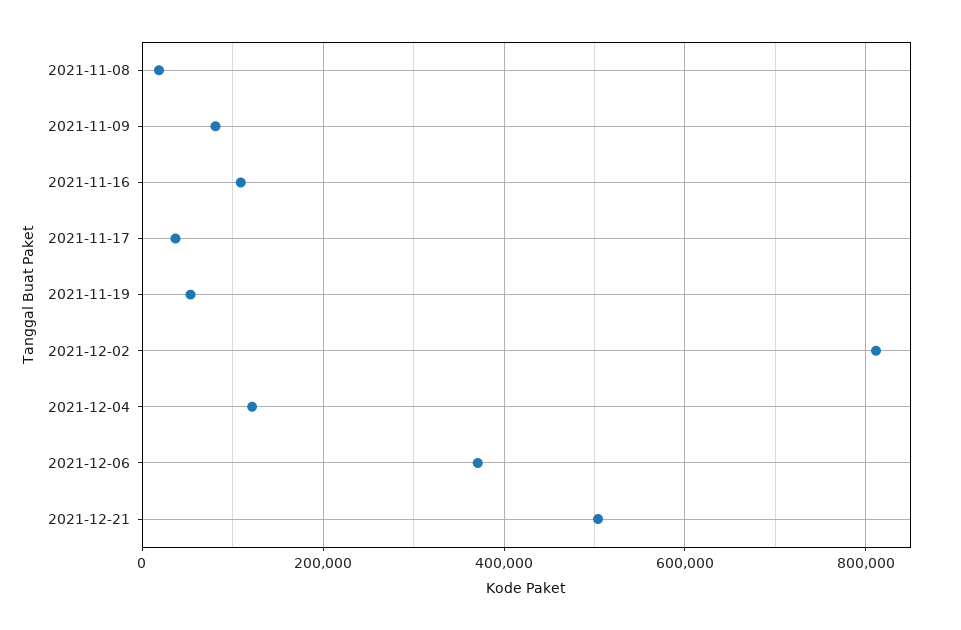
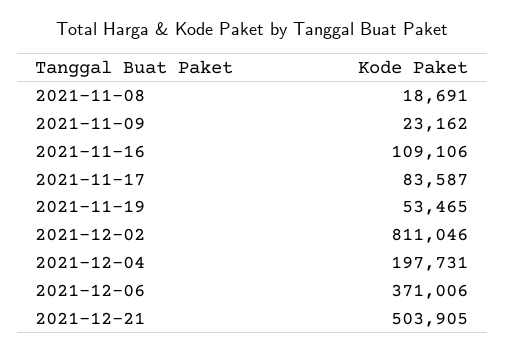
2021-11-09: 80000 -> 23162
2021-11-17: 40000 -> 83587
2021-12-04: 120000 -> 197731

